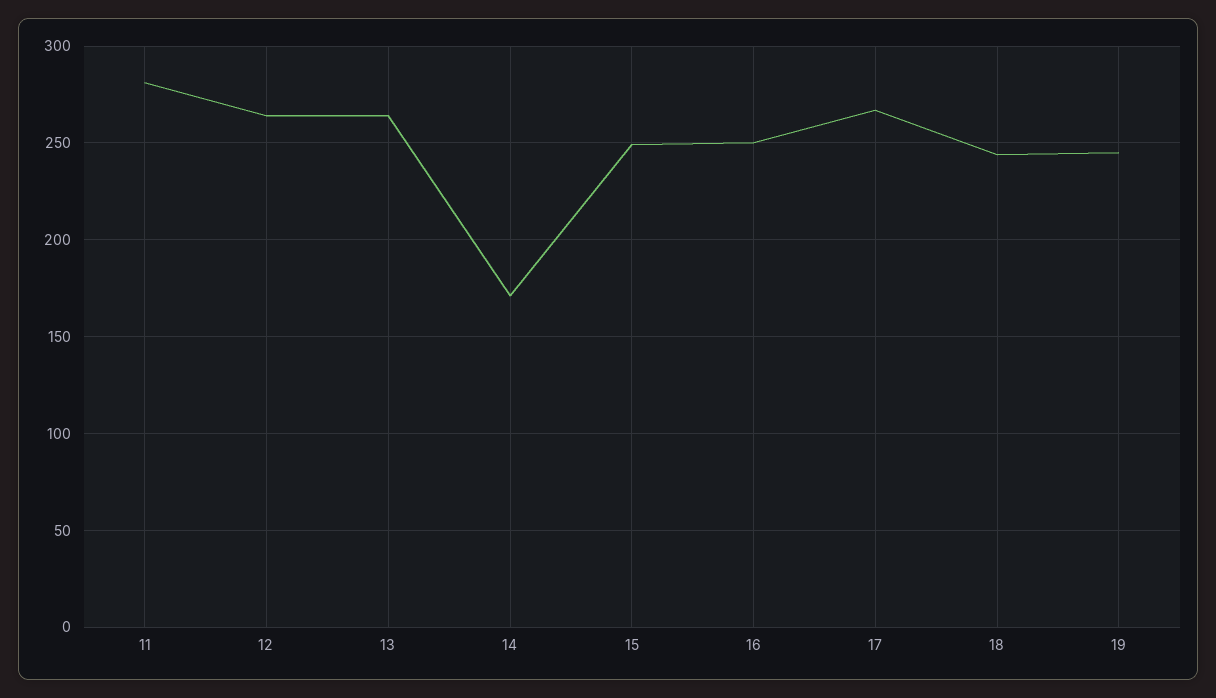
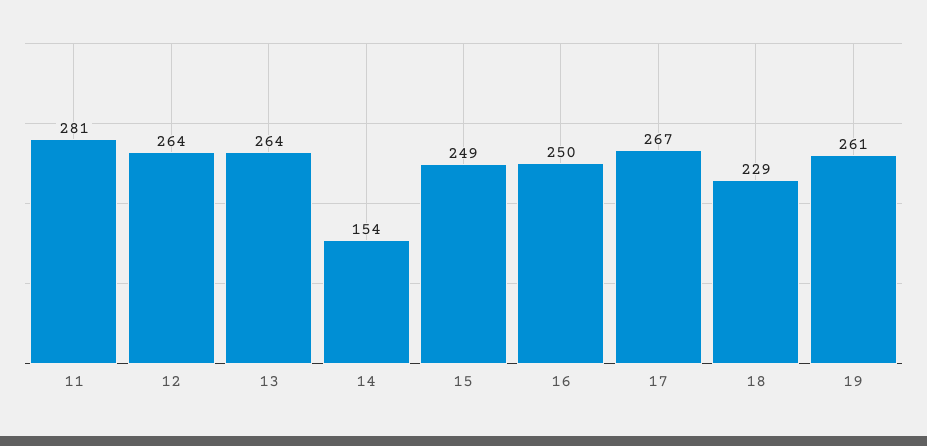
14: 170 -> 154
18: 245 -> 229
19: 245 -> 261

